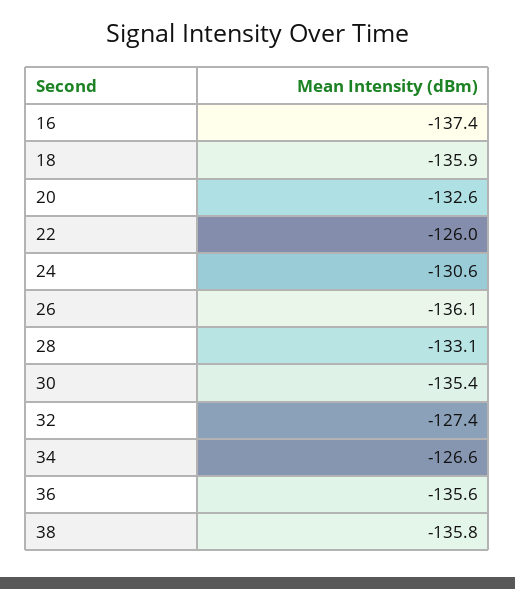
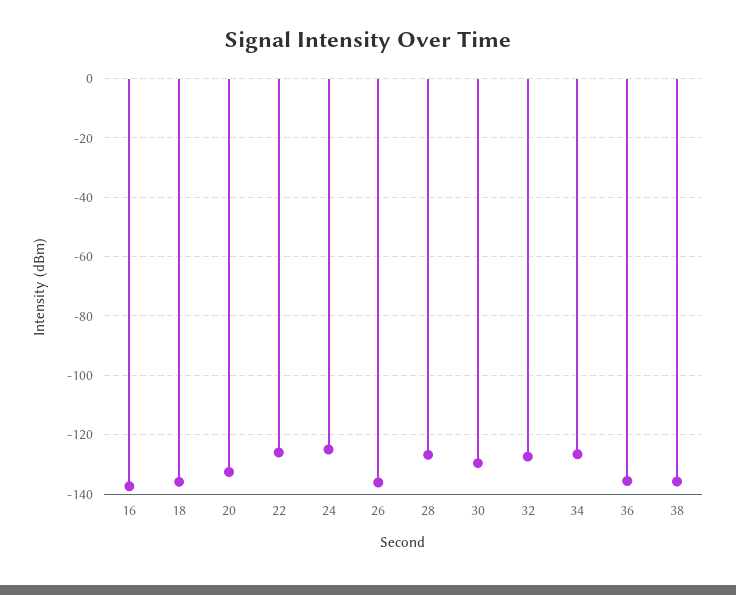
24: -130.6 -> -125
28: -133.1 -> -127.5
30: -135.4 -> -130

